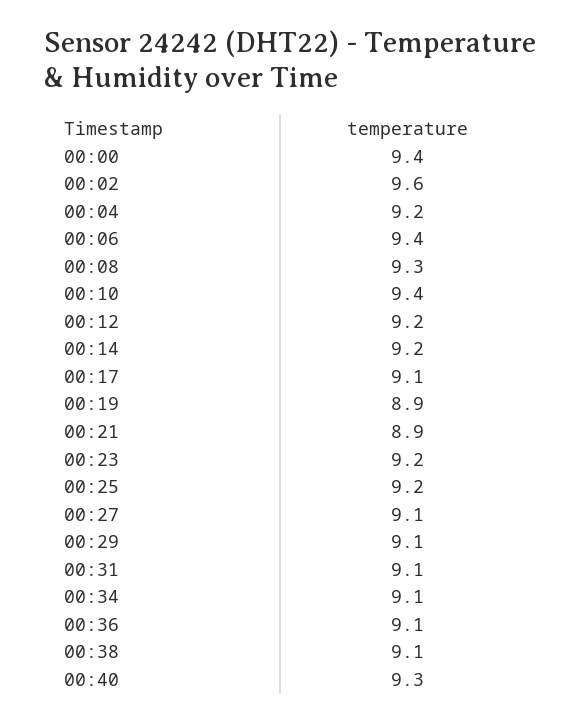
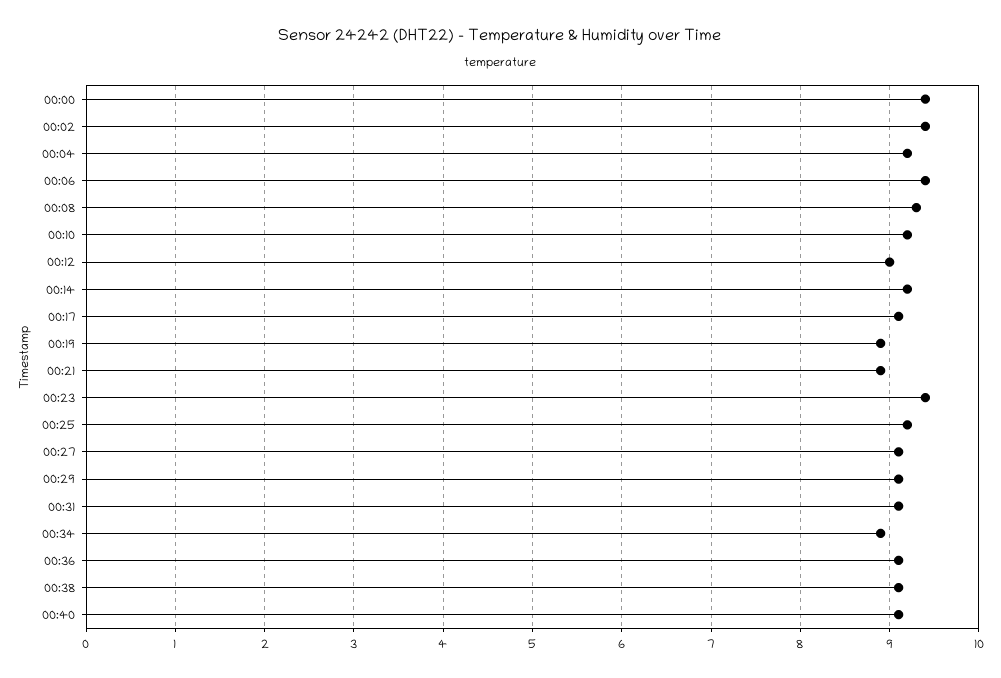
00:02: 9.6 -> 9.4
00:10: 9.4 -> 9.2
00:12: 9.2 -> 9
00:23: 9.2 -> 9.4
00:34: 9.1 -> 8.9
00:40: 9.3 -> 9.1

